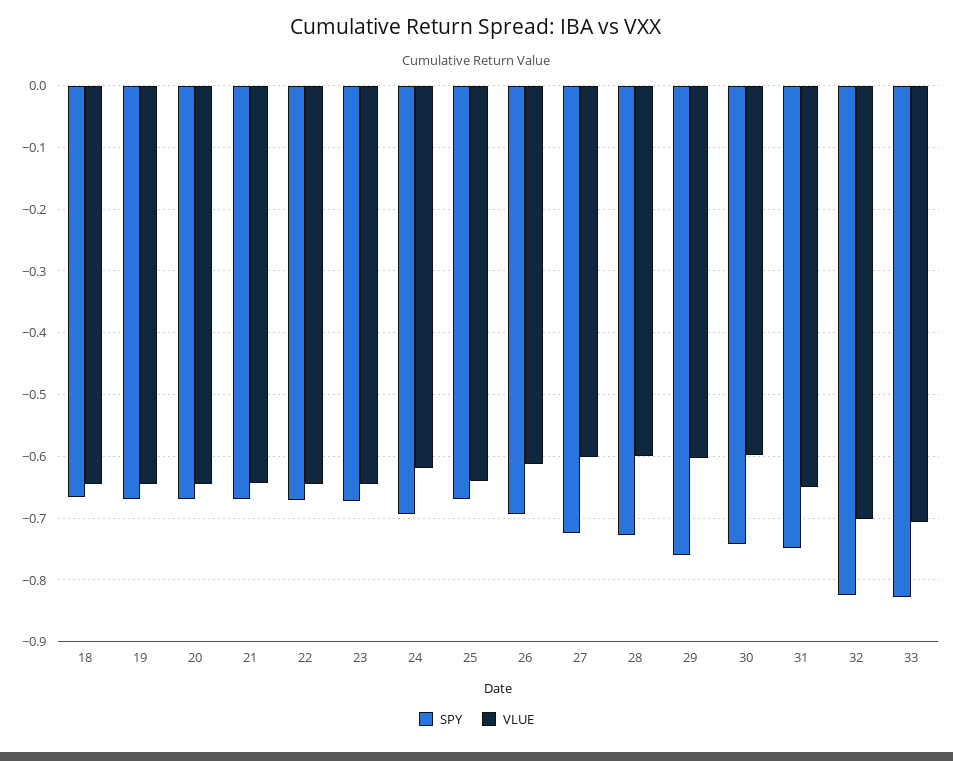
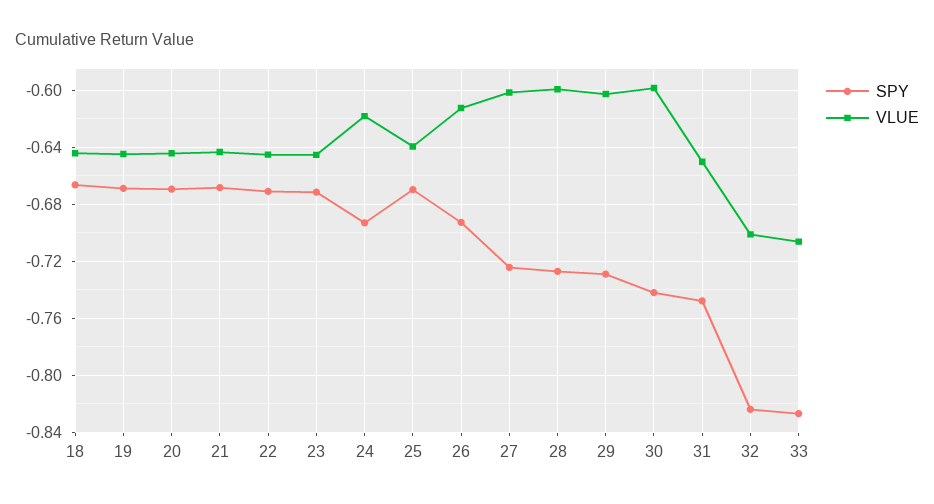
SPY, 29: -0.76 -> -0.73

